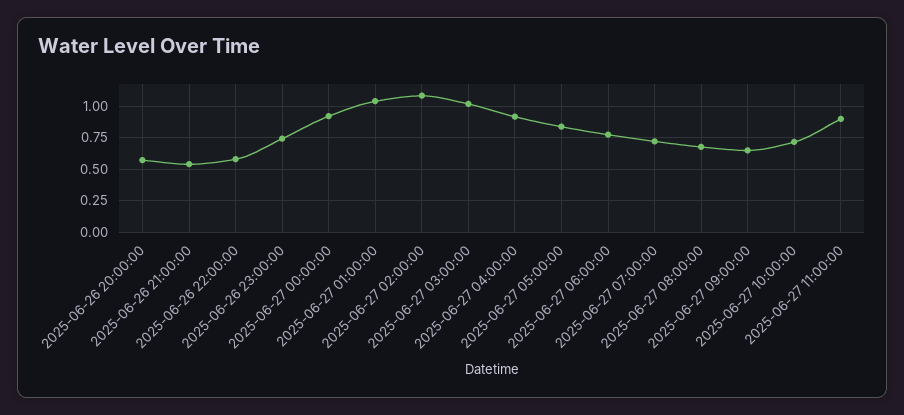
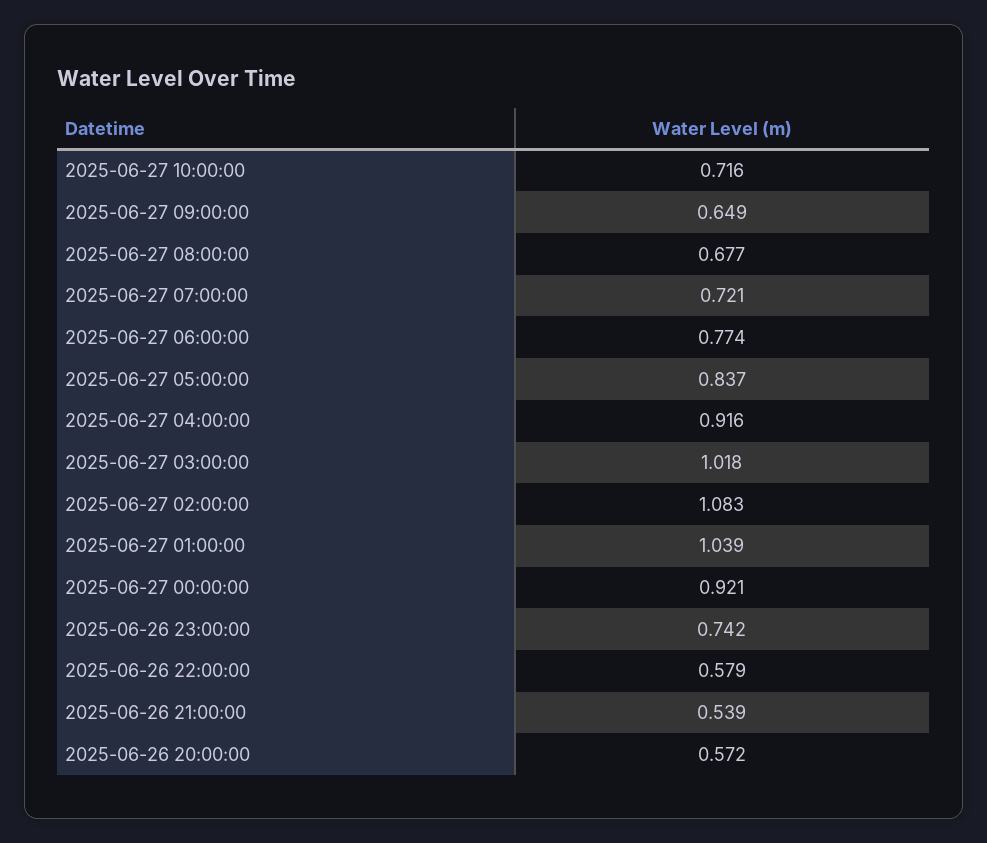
2025-06-27 11:00:00: 0.9 -> none

